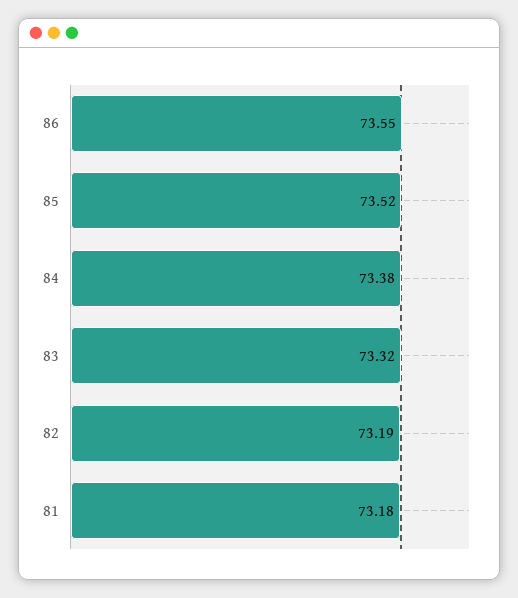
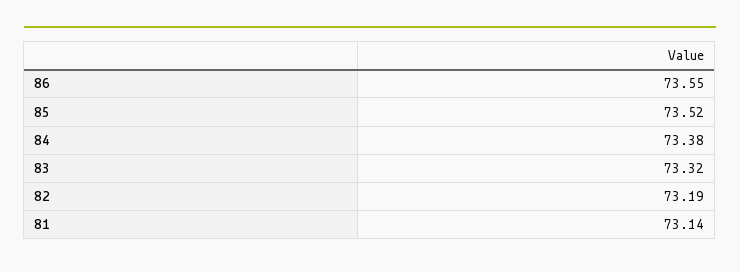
81: 73.18 -> 73.14

